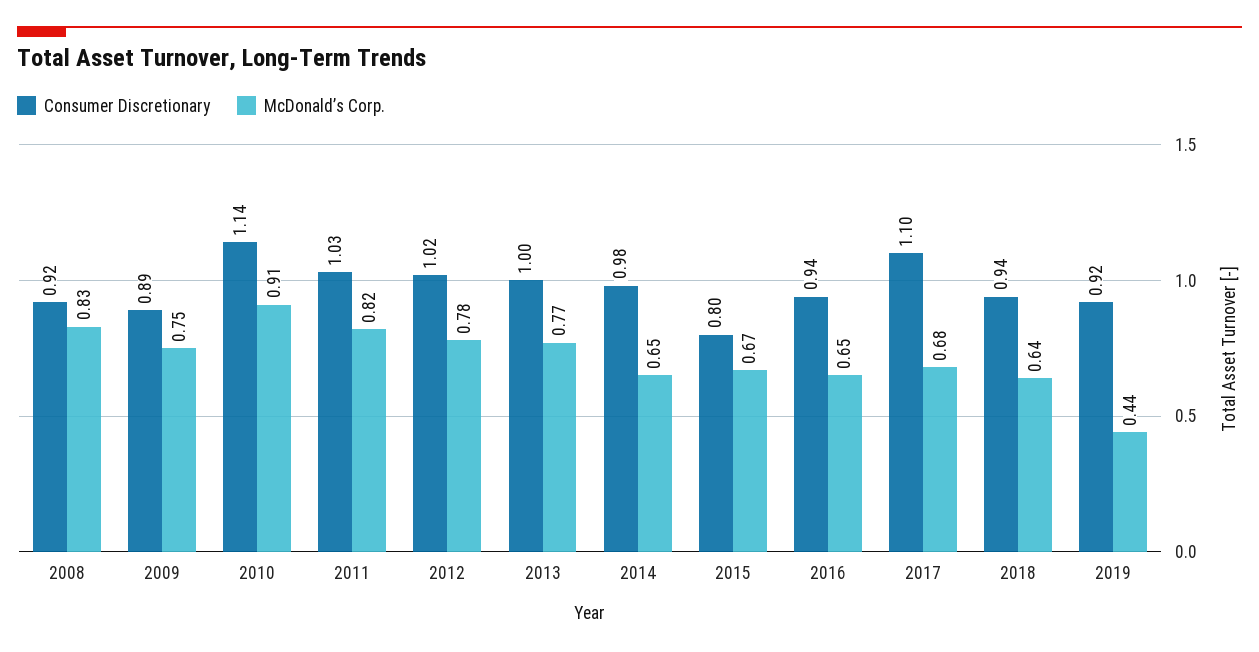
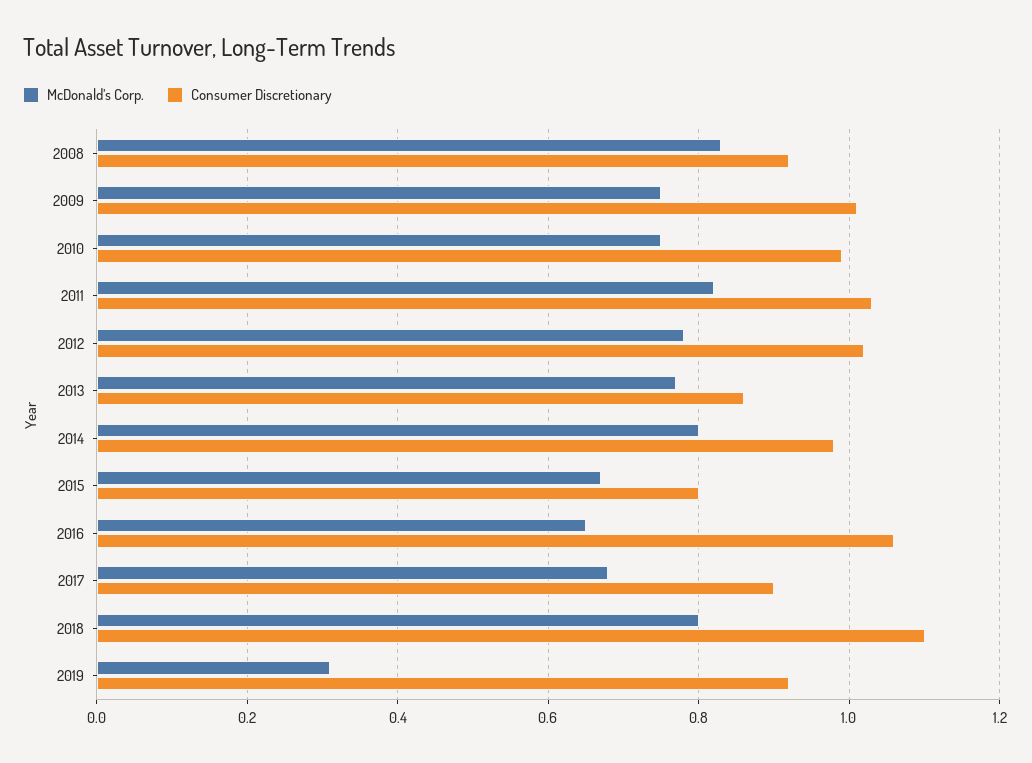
Consumer Discretionary, 2009: 0.89 -> 1
Consumer Discretionary, 2010: 1.14 -> 1
McDonald’s Corp., 2010: 0.91 -> 0.75
Consumer Discretionary, 2013: 1 -> 0.85
McDonald’s Corp., 2014: 0.65 -> 0.8
Consumer Discretionary, 2016: 0.94 -> 1.05
Consumer Discretionary, 2017: 1.1 -> 0.9
Consumer Discretionary, 2018: 0.94 -> 1.1
McDonald’s Corp., 2018: 0.64 -> 0.8
McDonald’s Corp., 2019: 0.44 -> 0.3

